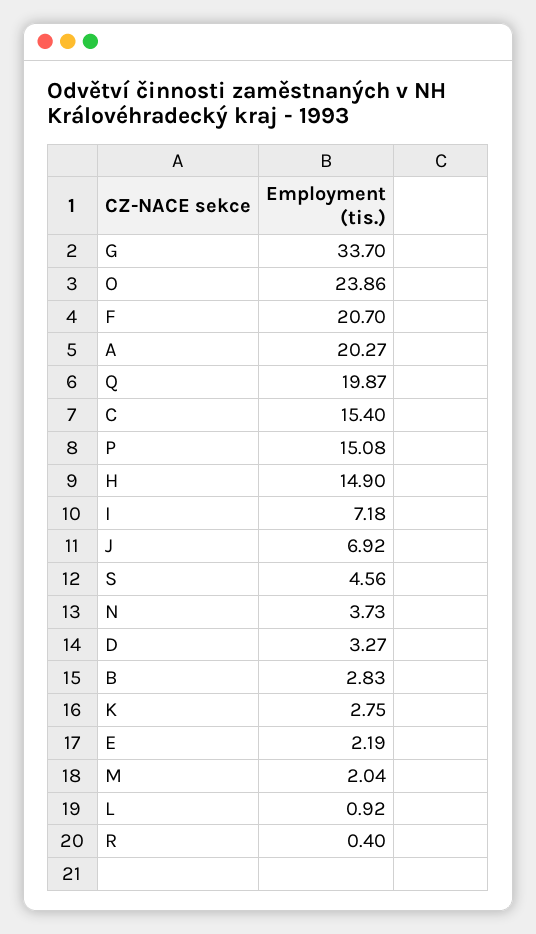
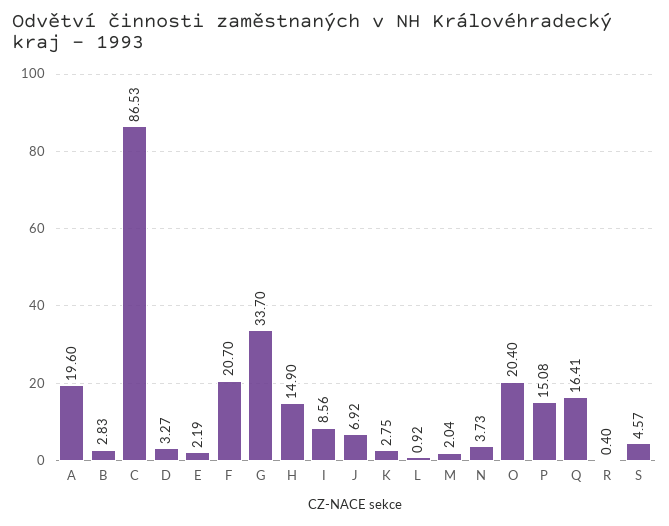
O: 23.86 -> 20.4
A: 20.27 -> 19.6
Q: 19.87 -> 16.41
C: 15.4 -> 86.53
I: 7.18 -> 8.56
S: 4.56 -> 4.57

